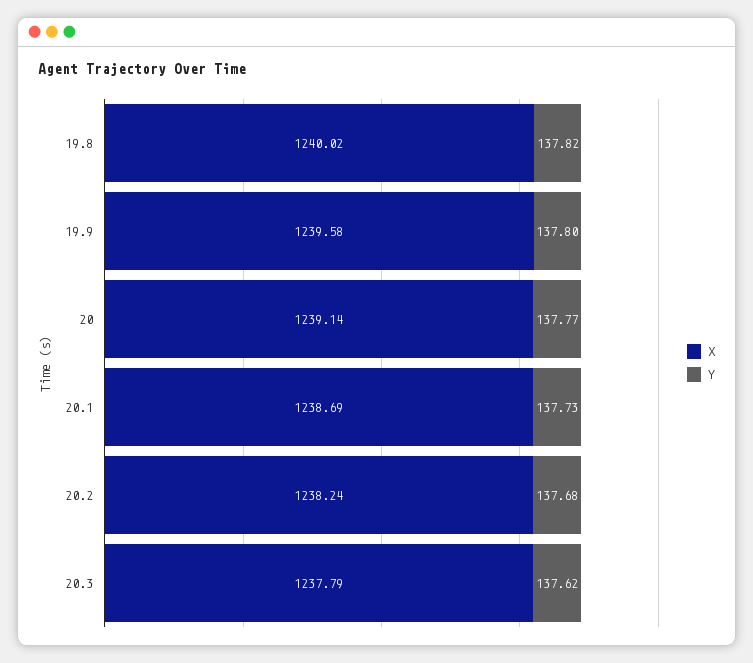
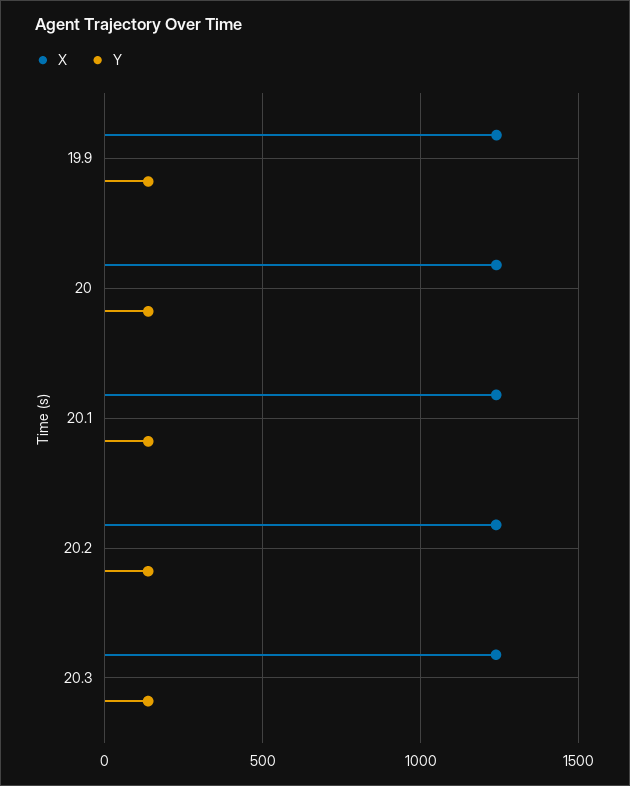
X, 19.8: 1240.02 -> none
Y, 19.8: 137.82 -> none

